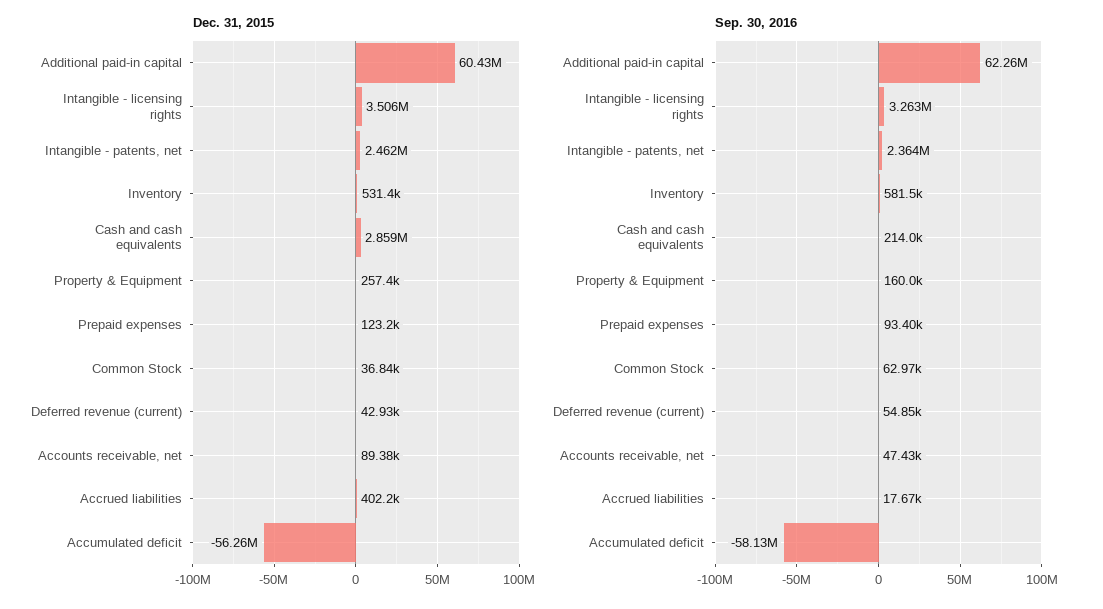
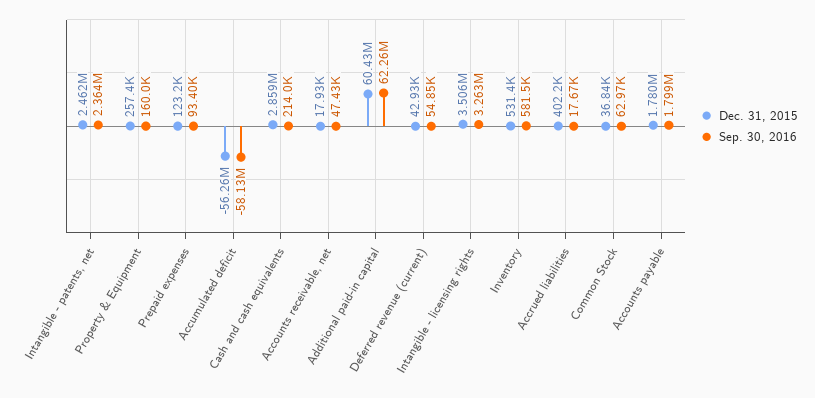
Dec. 31, 2015, Accounts receivable, net: 89380 -> 17930
Dec. 31, 2015, Accounts payable: none -> 1780000
Sep. 30, 2016, Accounts payable: none -> 1799000

